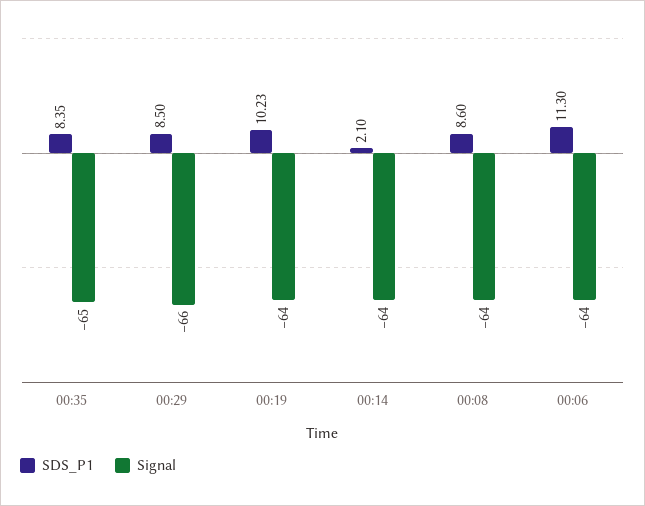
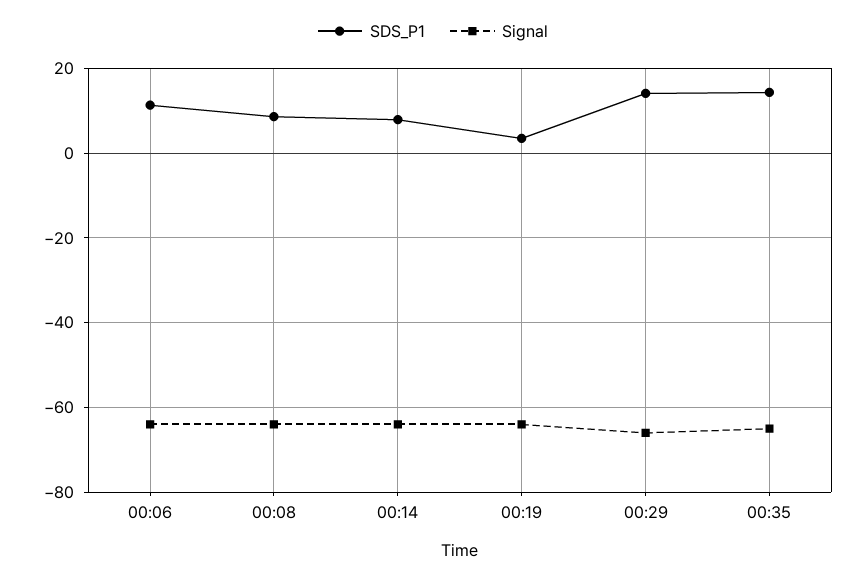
SDS_P1, 00:35: 8.35 -> 14
SDS_P1, 00:29: 8.5 -> 14
SDS_P1, 00:19: 10.23 -> 4
SDS_P1, 00:14: 2.1 -> 8

